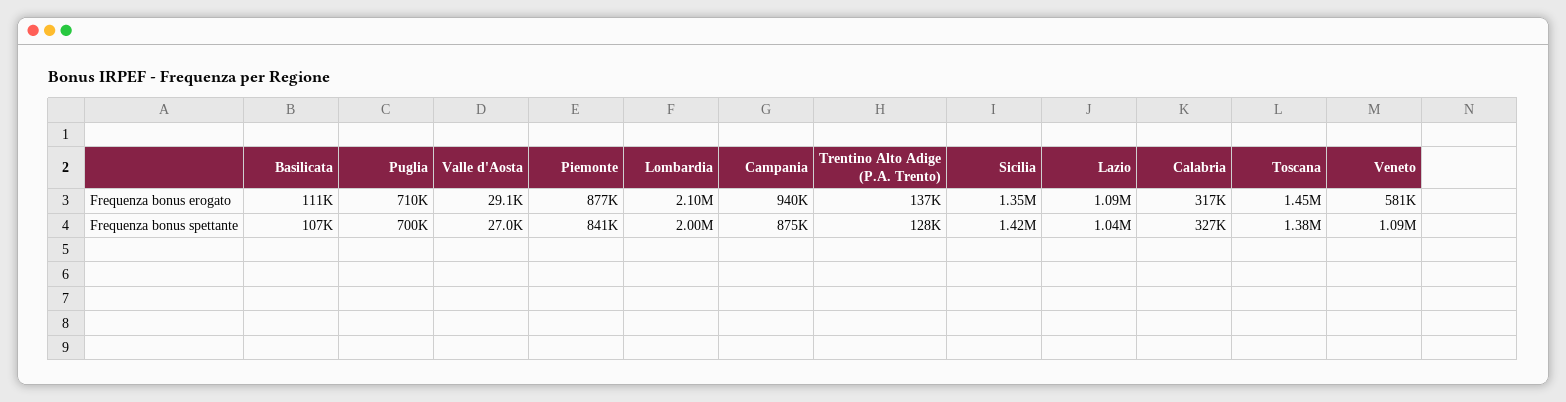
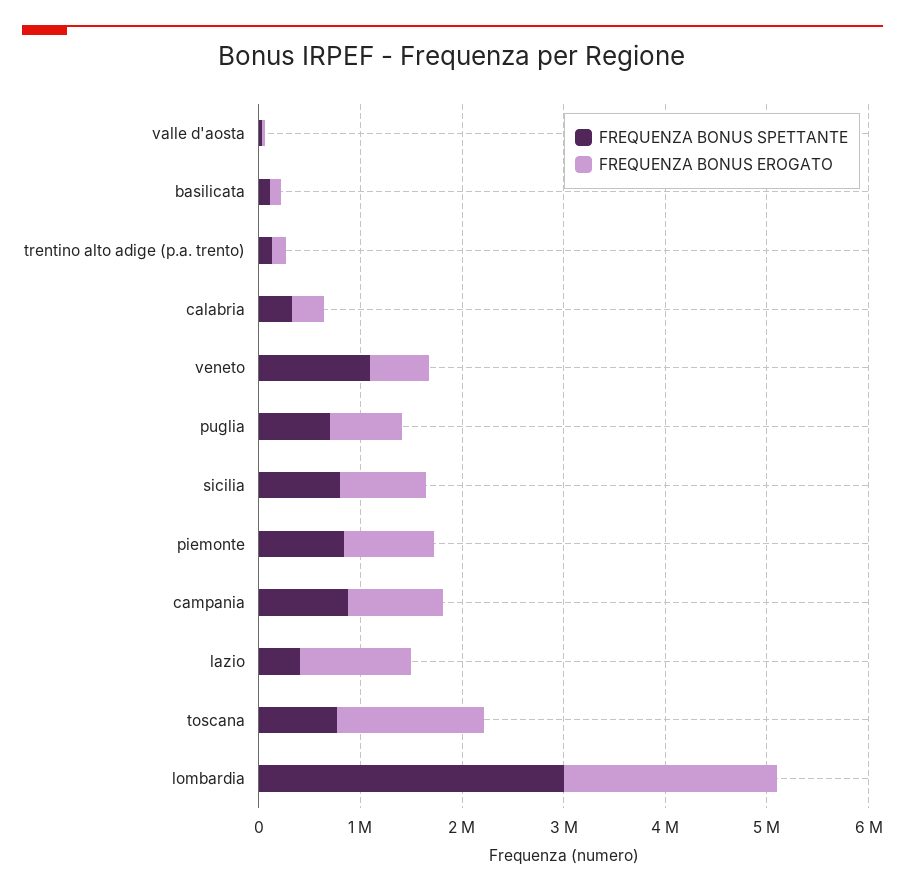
Frequenza bonus erogato, Sicilia: 1350000 -> 800000
Frequenza bonus spettante, Lombardia: 2000000 -> 3000000
Frequenza bonus spettante, Sicilia: 1420000 -> 800000
Frequenza bonus spettante, Lazio: 1040000 -> 400000
Frequenza bonus spettante, Toscana: 1380000 -> 800000

